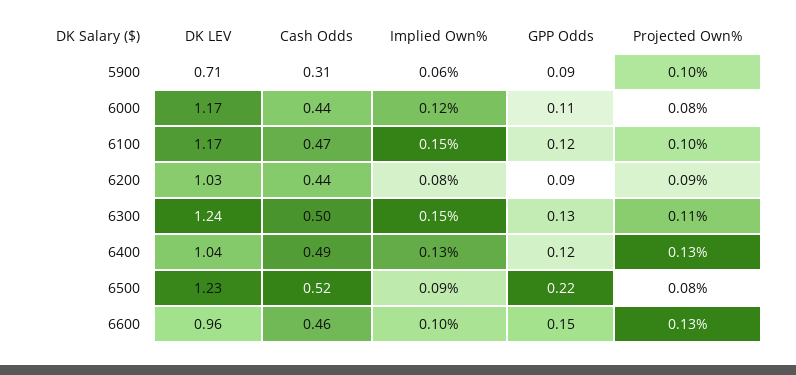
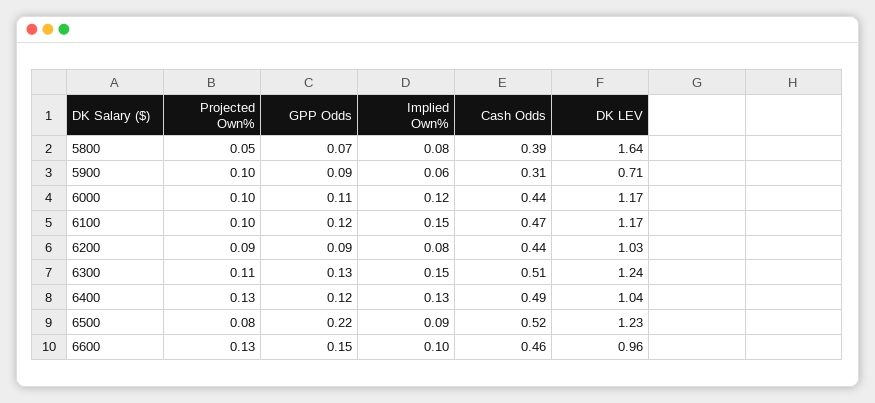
Projected Own%, 6000: 0.08 -> 0.1
Cash Odds, 6300: 0.5 -> 0.51
Projected Own%, 5800: none -> 0.05
GPP Odds, 5800: none -> 0.07
Implied Own%, 5800: none -> 0.08
Cash Odds, 5800: none -> 0.39
DK LEV, 5800: none -> 1.64

